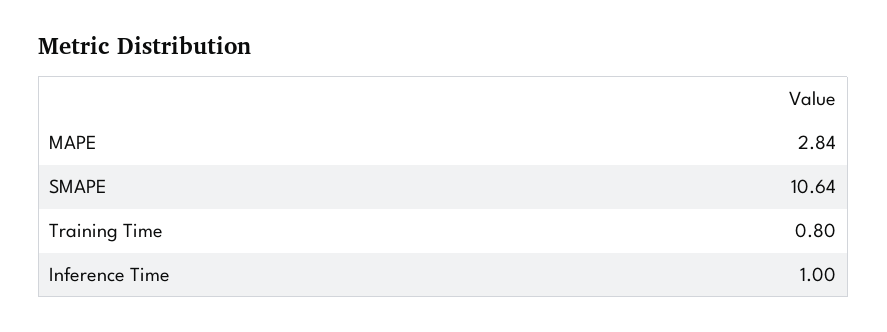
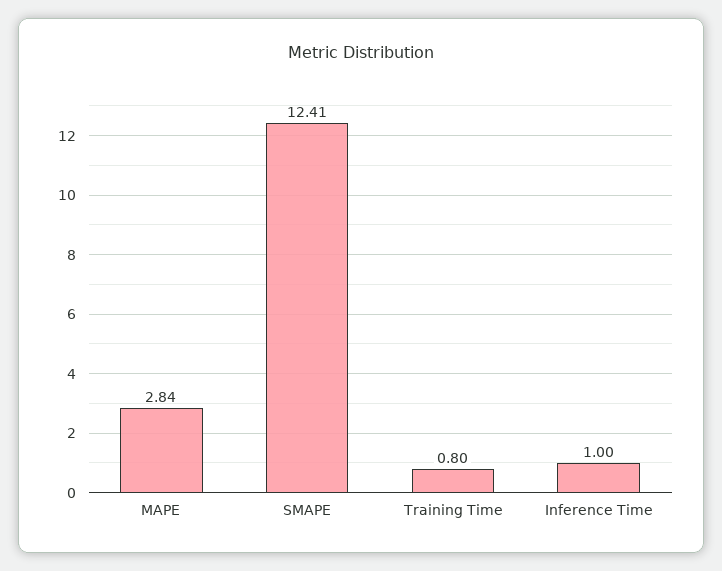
SMAPE: 10.64 -> 12.41

